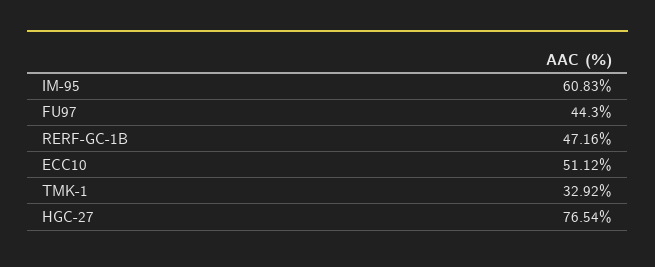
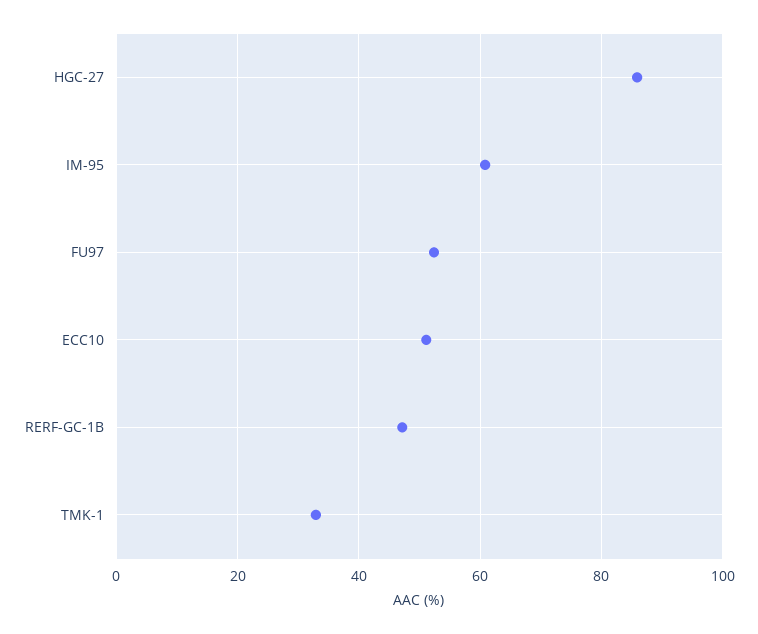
FU97: 44.3 -> 52
HGC-27: 76.54 -> 86

